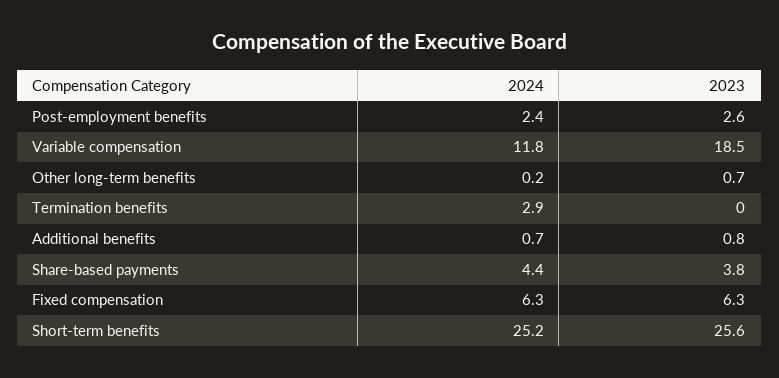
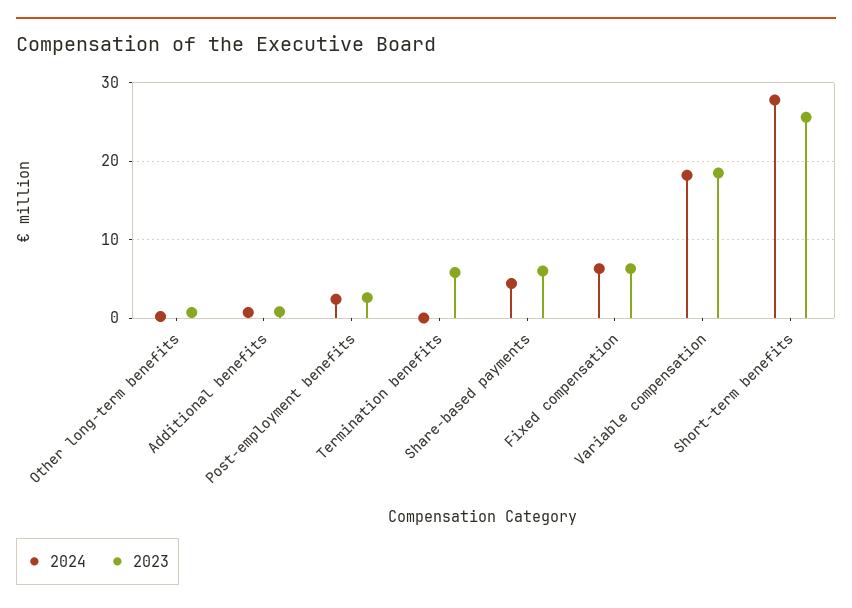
2024, Variable compensation: 11.8 -> 18
2024, Termination benefits: 2.9 -> 0
2023, Termination benefits: 0 -> 6
2023, Share-based payments: 3.8 -> 6
2024, Short-term benefits: 25.2 -> 28

